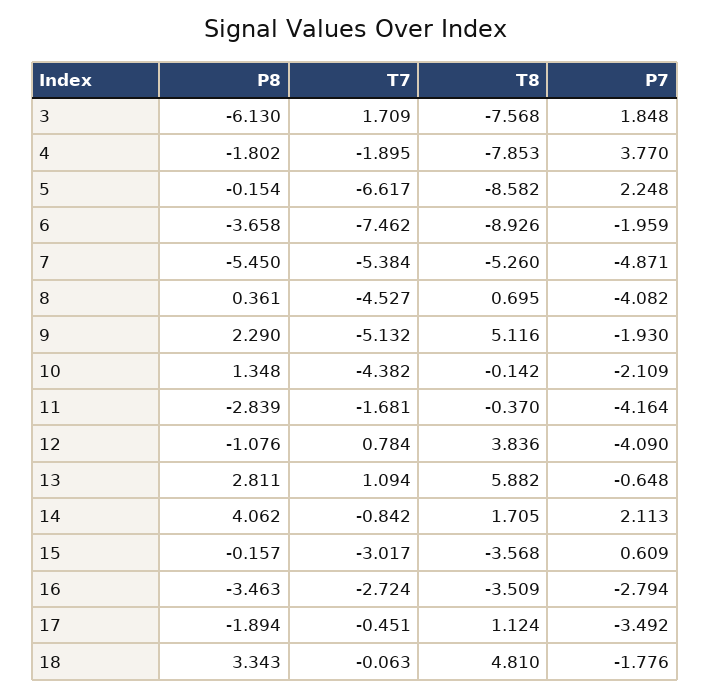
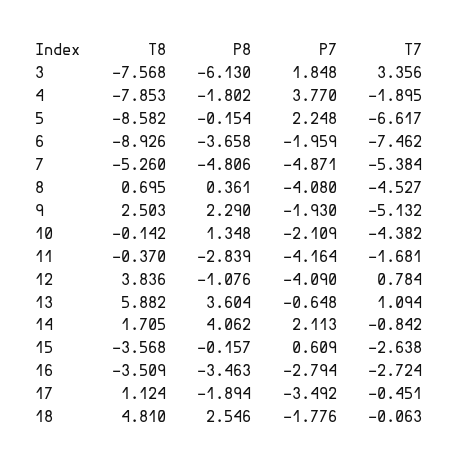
T7, 3: 1.709 -> 3.356
P8, 7: -5.45 -> -4.806
P7, 8: -4.082 -> -4.08
T8, 9: 5.116 -> 2.503
P8, 13: 2.811 -> 3.604
T7, 15: -3.017 -> -2.638
P8, 18: 3.343 -> 2.546

